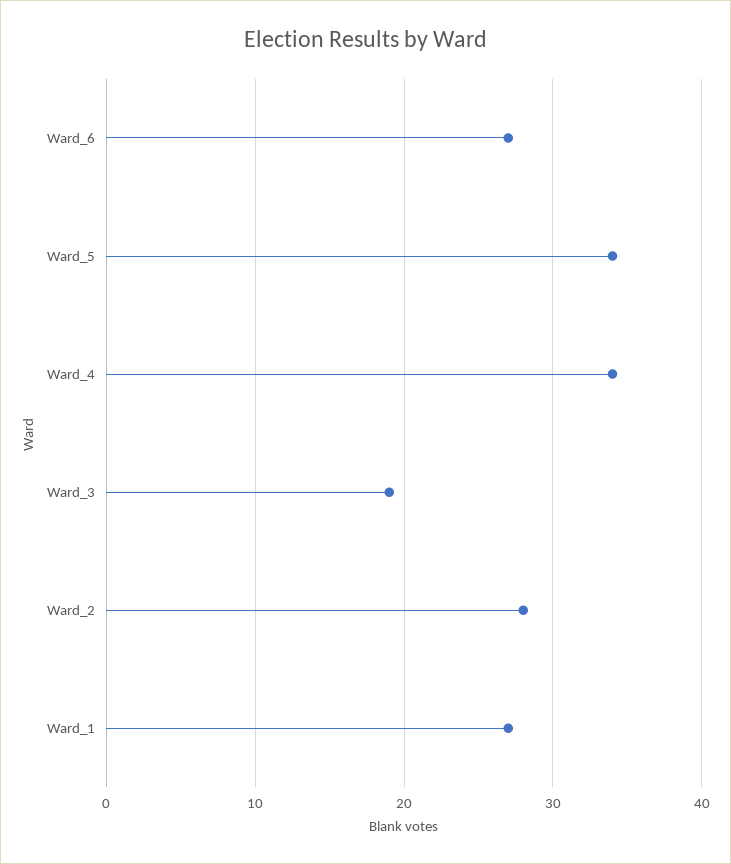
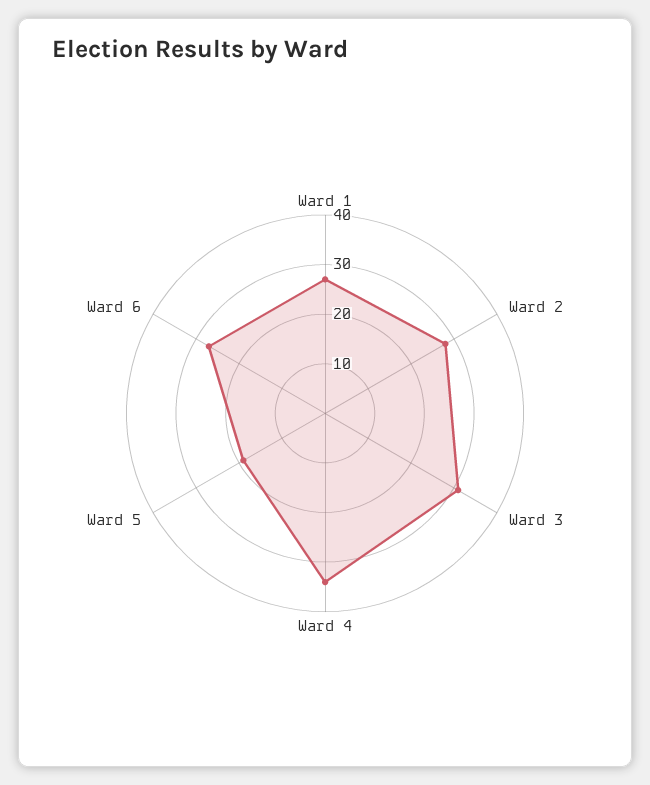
Ward_5: 34 -> 20
Ward_3: 19 -> 30

